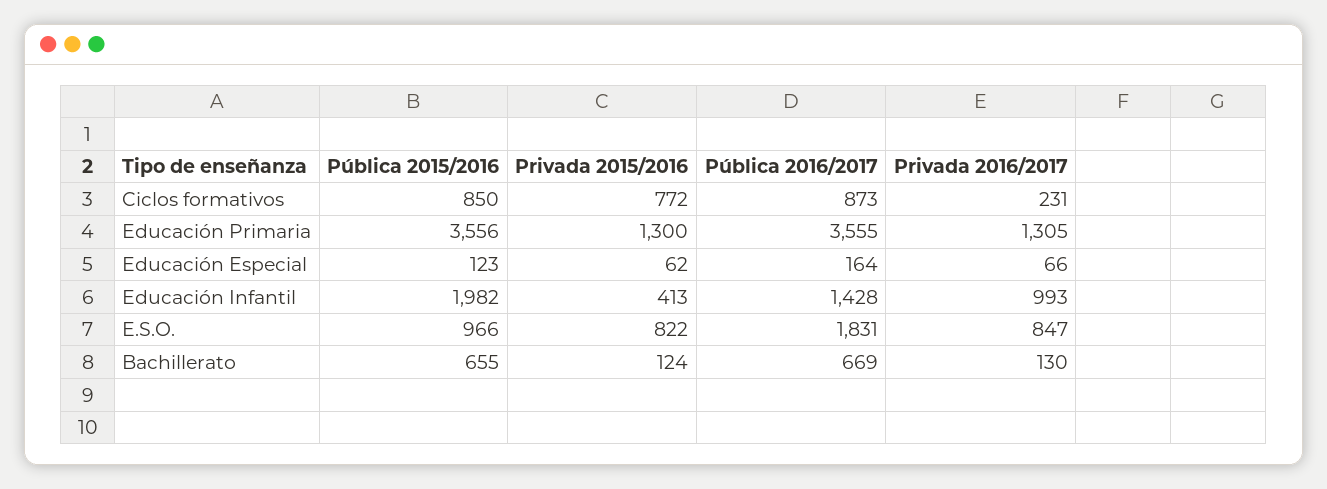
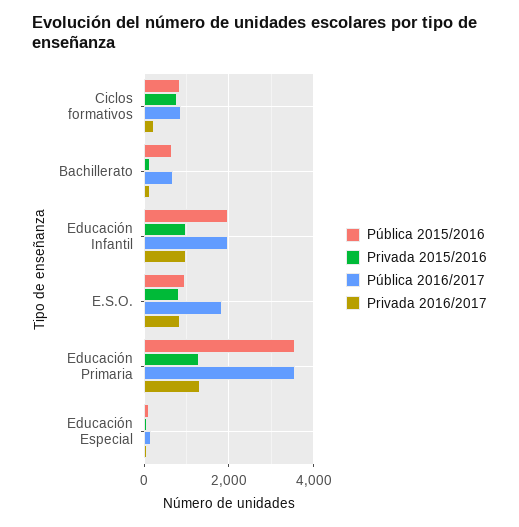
Privada 2015/2016, Educación Infantil: 413 -> 1000
Pública 2016/2017, Educación Infantil: 1428 -> 2000

